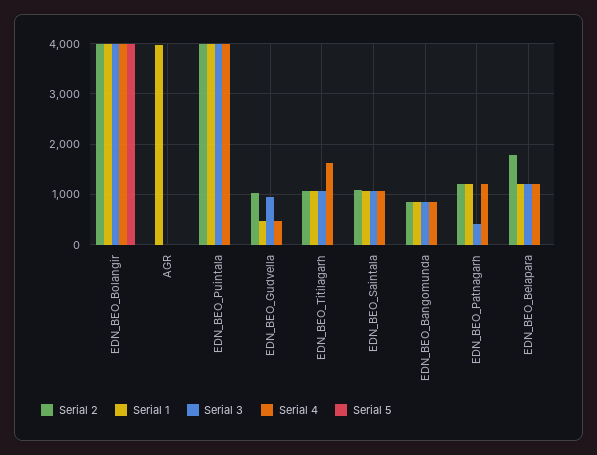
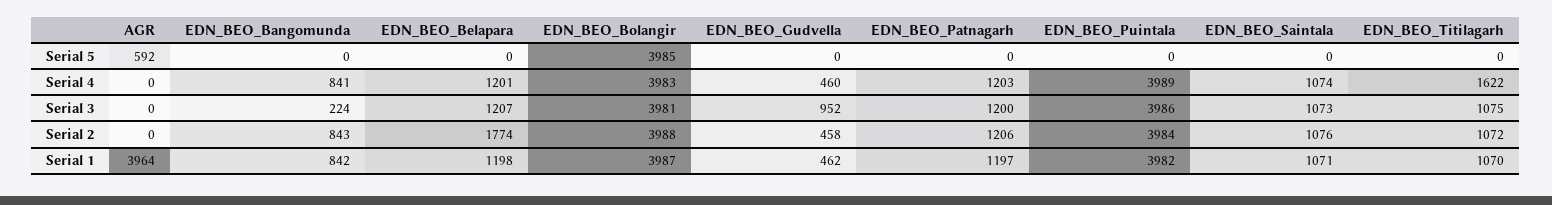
Serial 5, AGR: 0 -> 592
Serial 2, EDN_BEO_Gudvella: 1000 -> 458
Serial 3, EDN_BEO_Bangomunda: 800 -> 224
Serial 3, EDN_BEO_Patnagarh: 400 -> 1200

